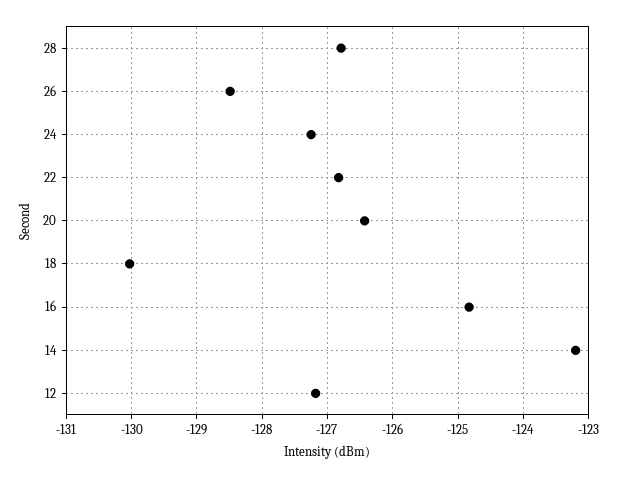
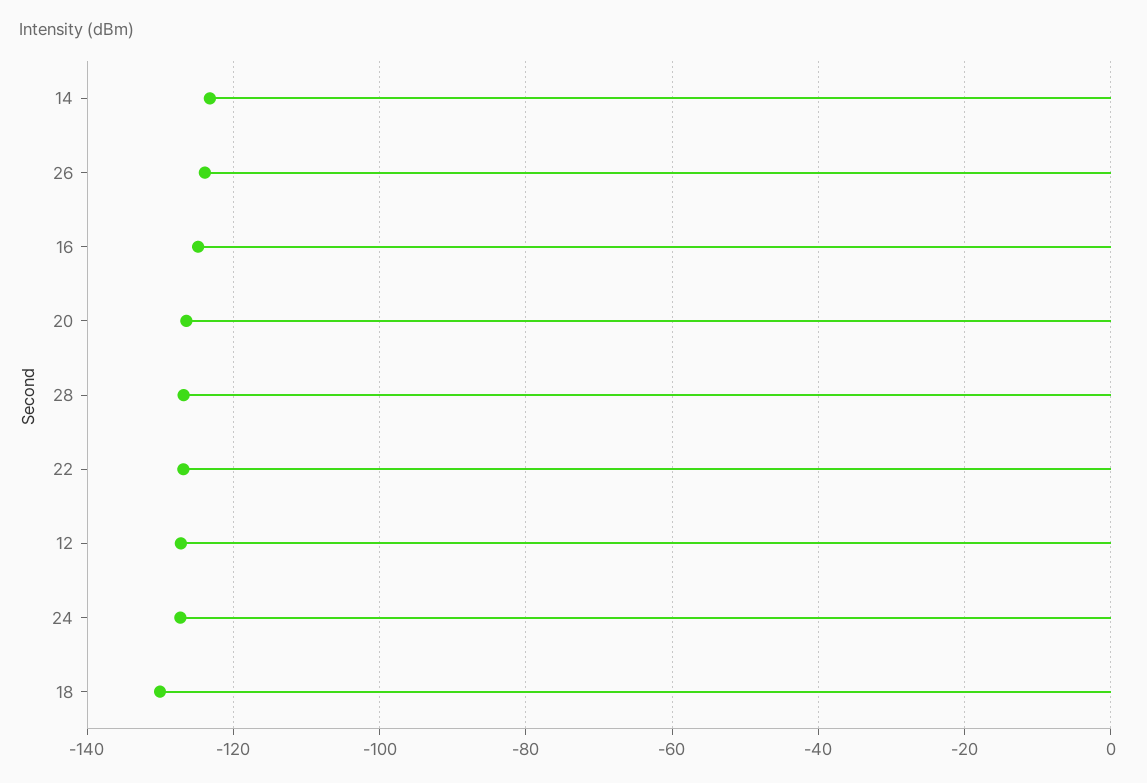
26: -128.5 -> -124

